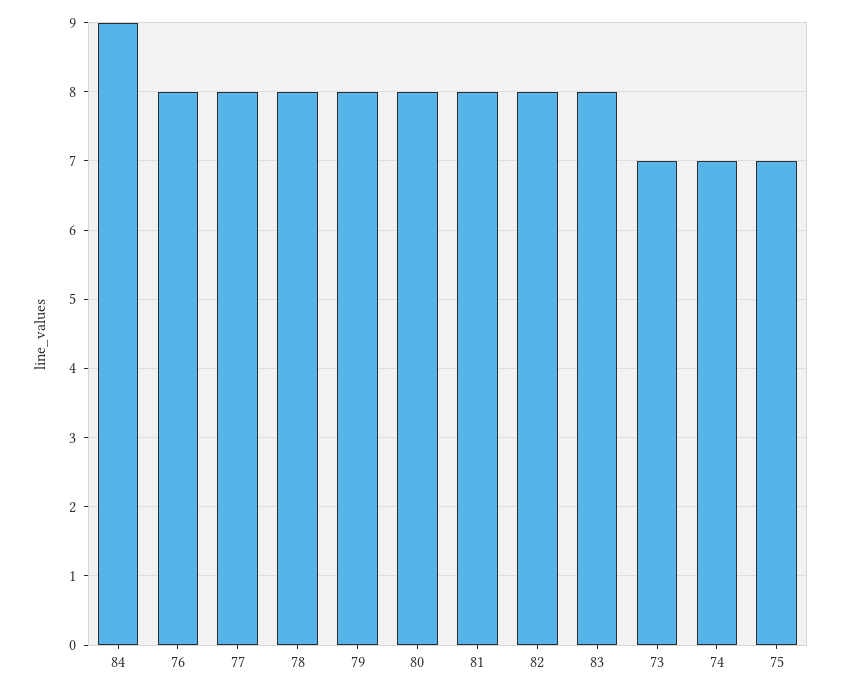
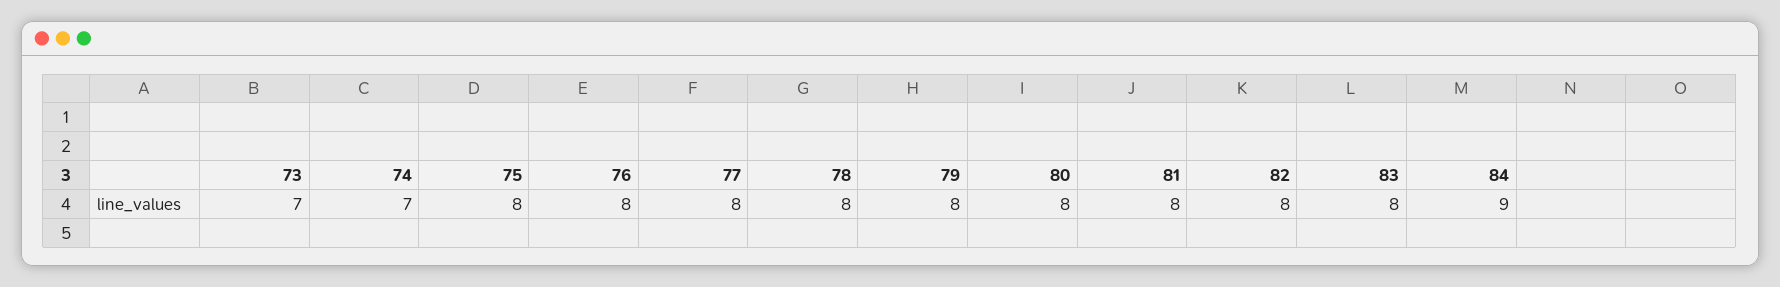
75: 7 -> 8

